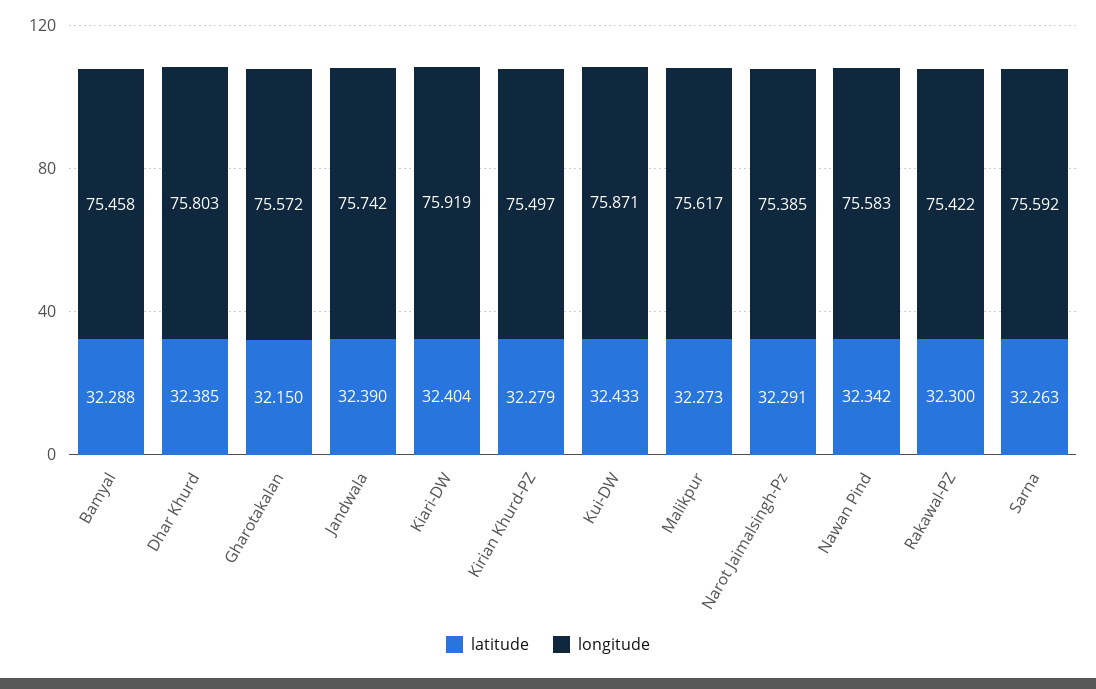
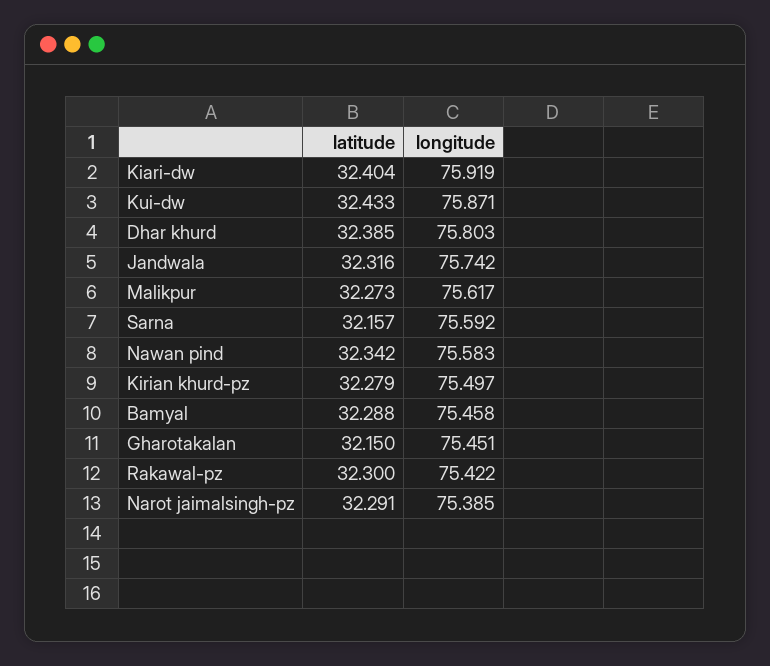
longitude, Gharotakalan: 75.572 -> 75.451
latitude, Jandwala: 32.39 -> 32.316
latitude, Sarna: 32.263 -> 32.157

